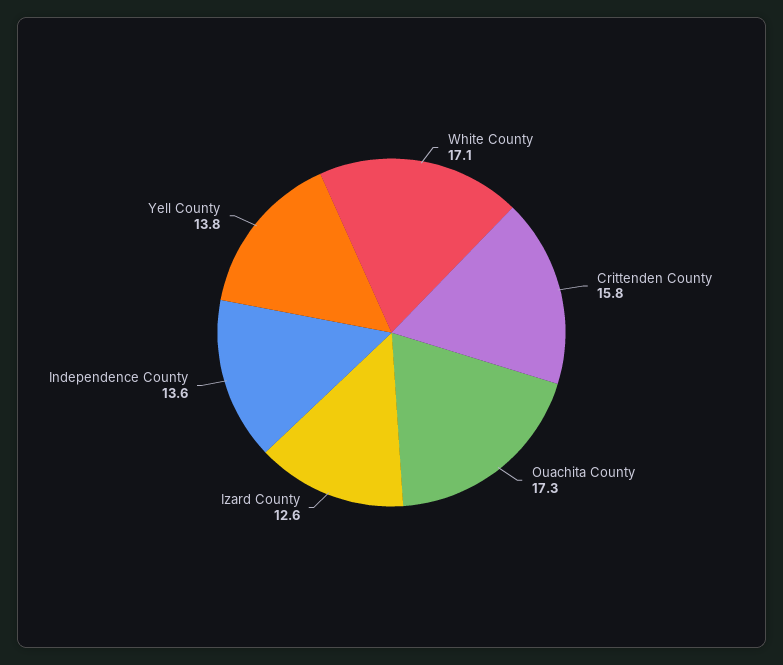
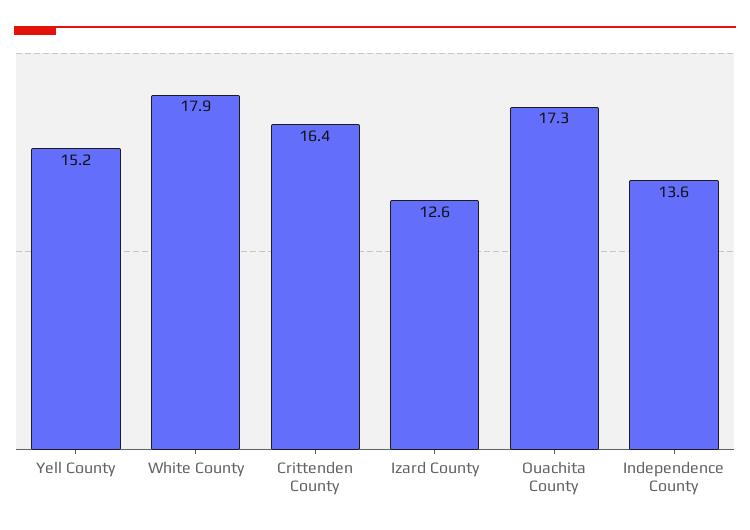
White County: 17.1 -> 17.9
Crittenden County: 15.8 -> 16.4
Yell County: 13.8 -> 15.2

